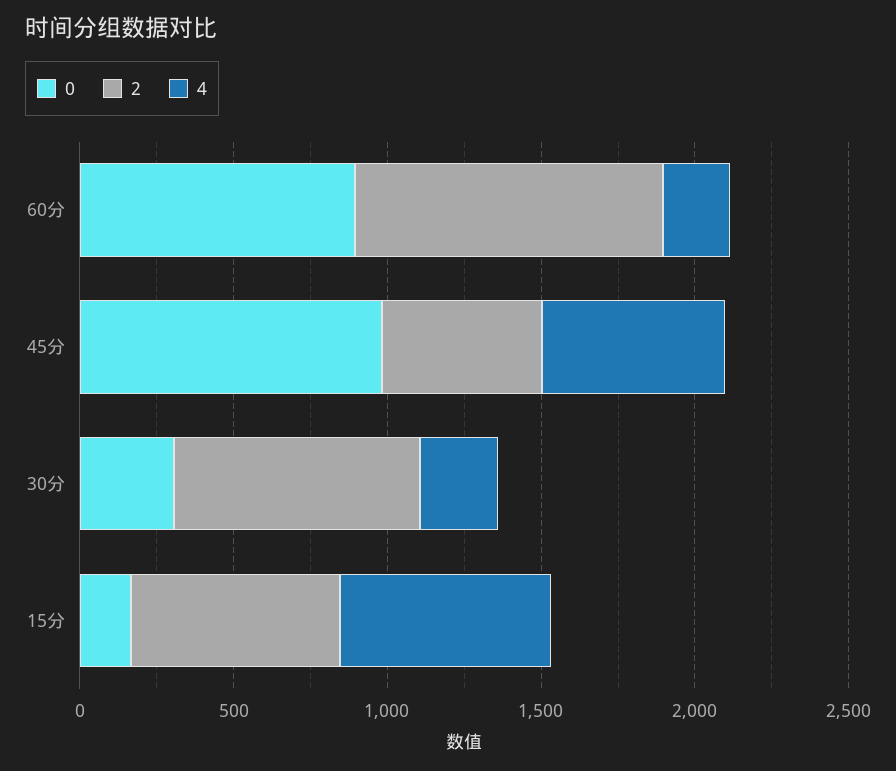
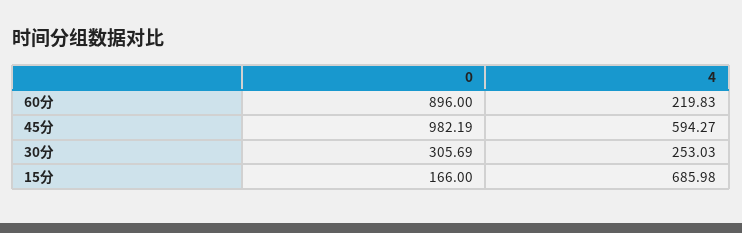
2, 60分: 1000 -> none
2, 45分: 500 -> none
2, 30分: 800 -> none
2, 15分: 700 -> none

